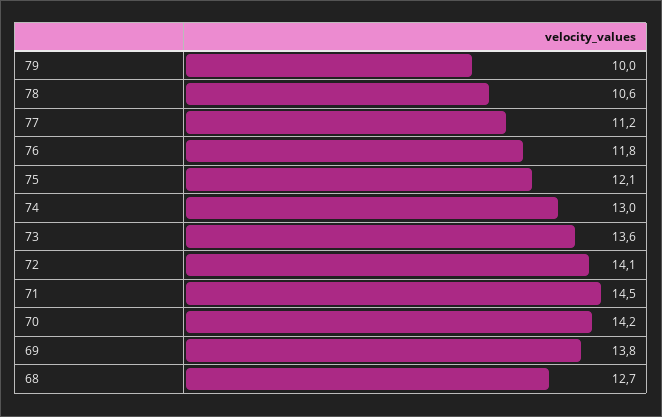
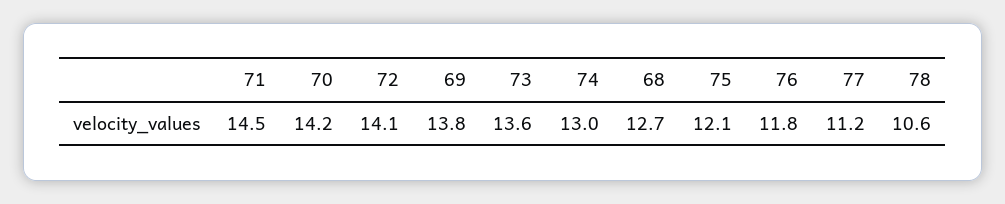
79: 10 -> none

